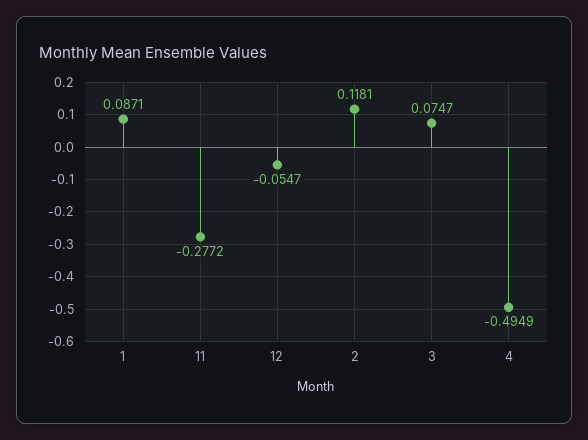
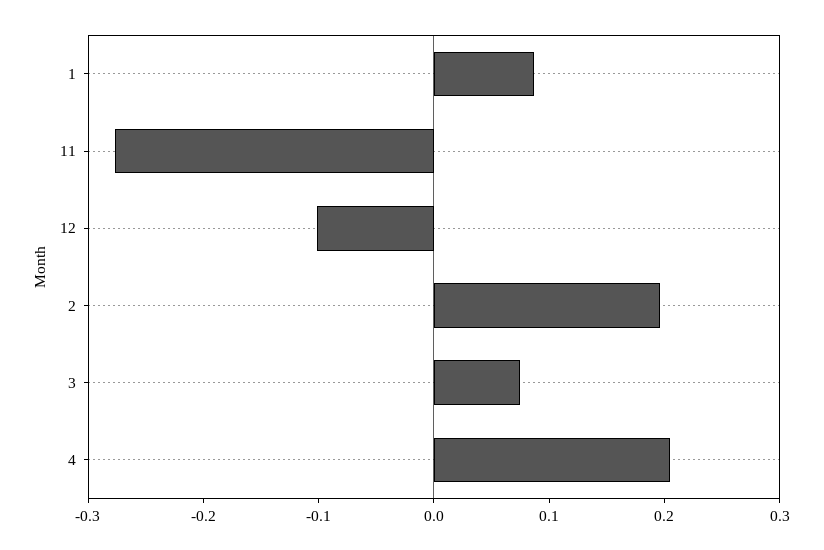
12: -0.0547 -> -0.1
2: 0.1181 -> 0.2
4: -0.4949 -> 0.2

